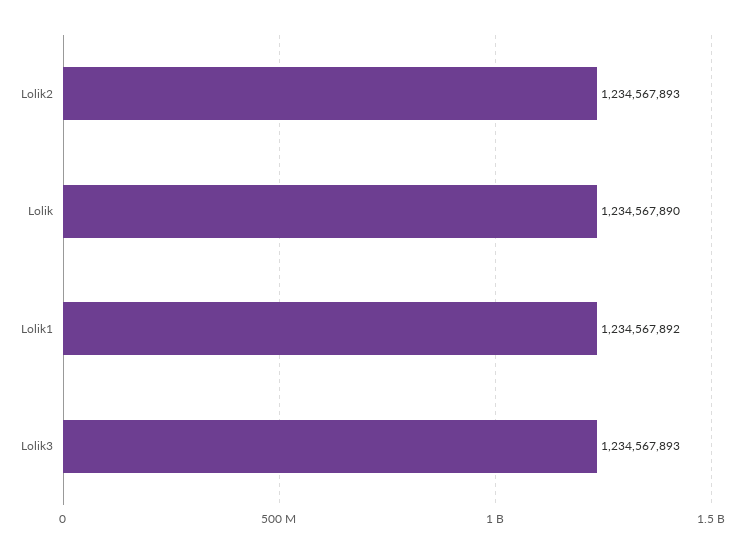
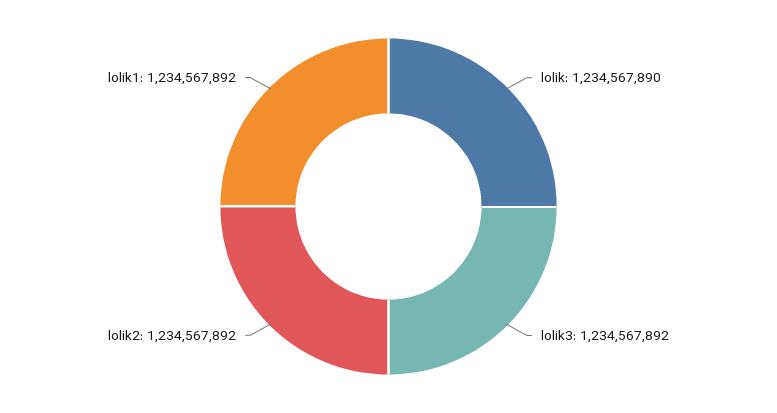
Lolik2: 1234567893 -> 1234567892
Lolik3: 1234567893 -> 1234567892

